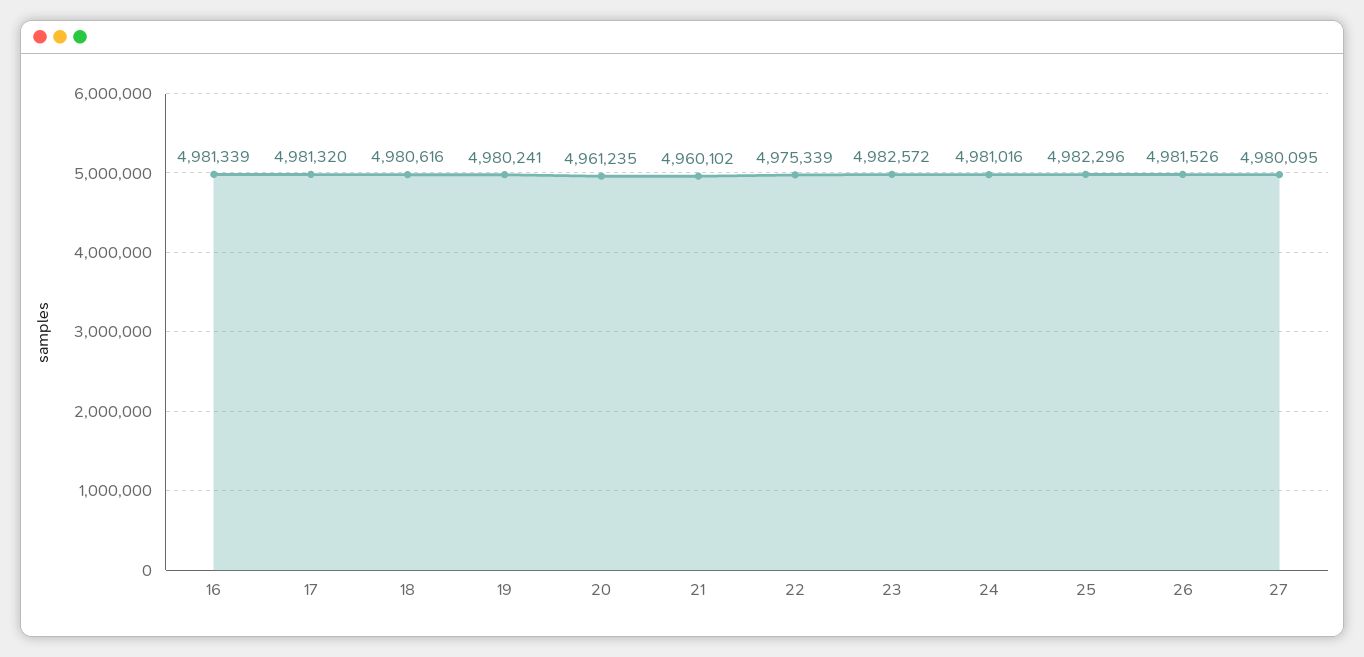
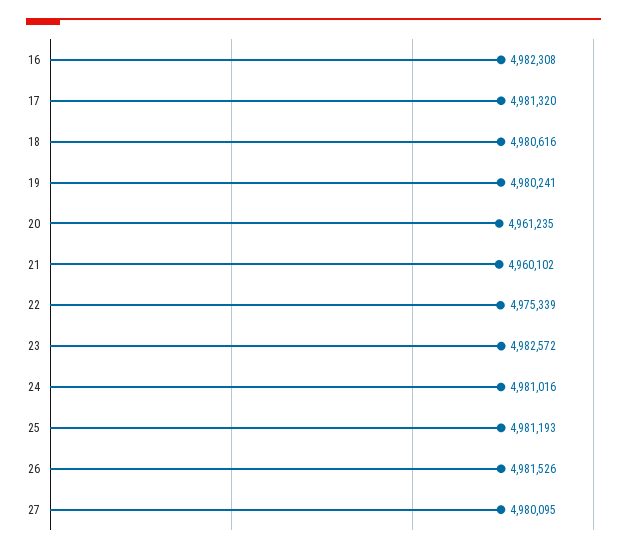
16: 4981339 -> 4982308
25: 4982296 -> 4981193

